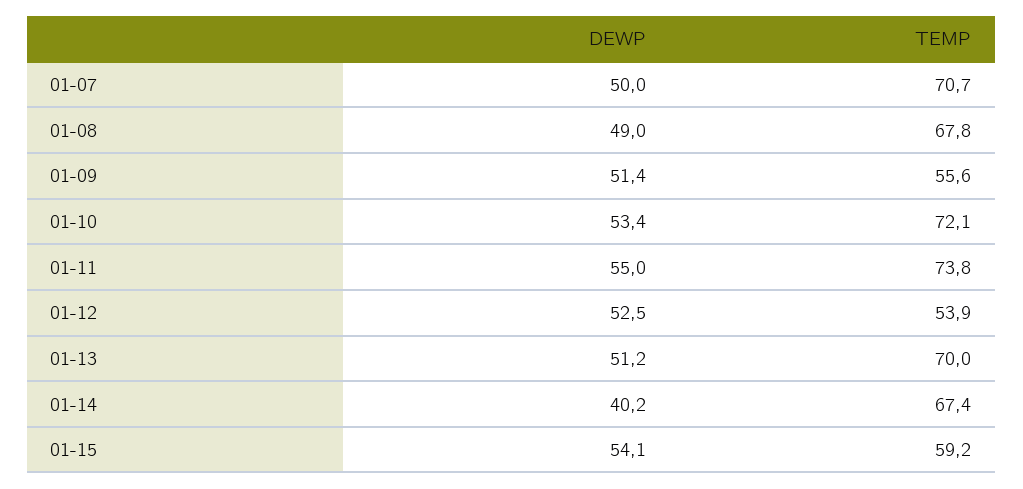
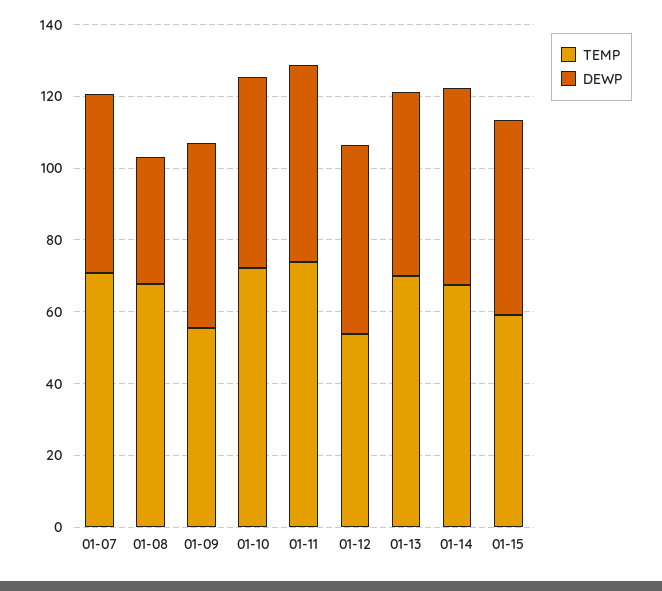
DEWP, 01-08: 49 -> 35
DEWP, 01-14: 40.2 -> 55

